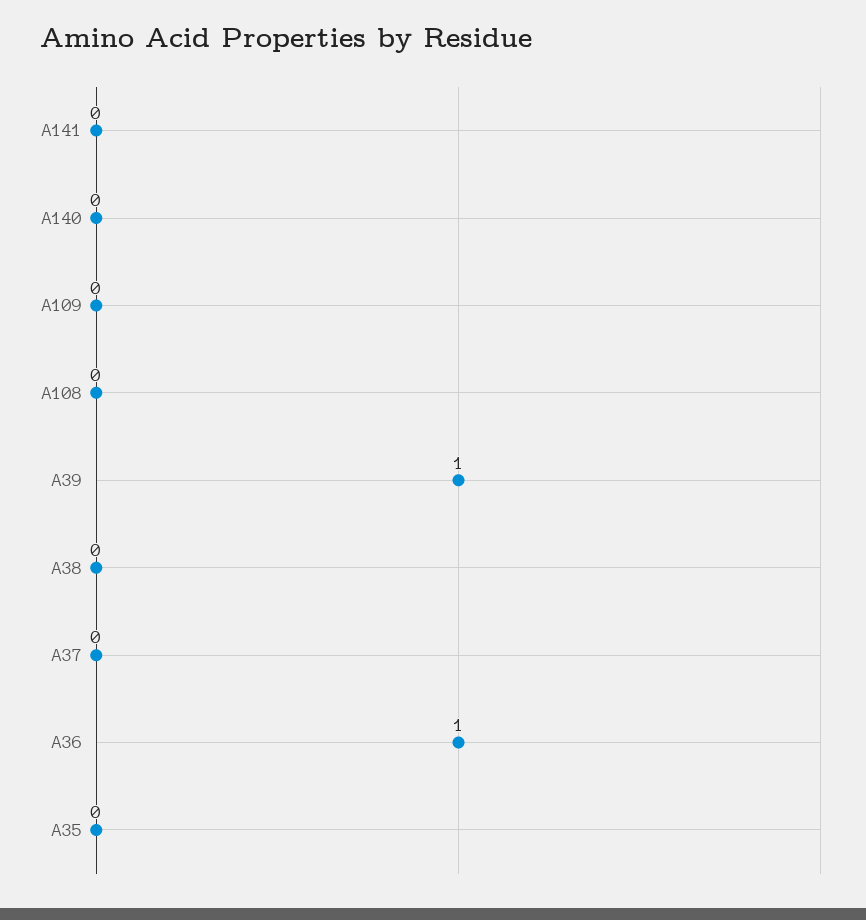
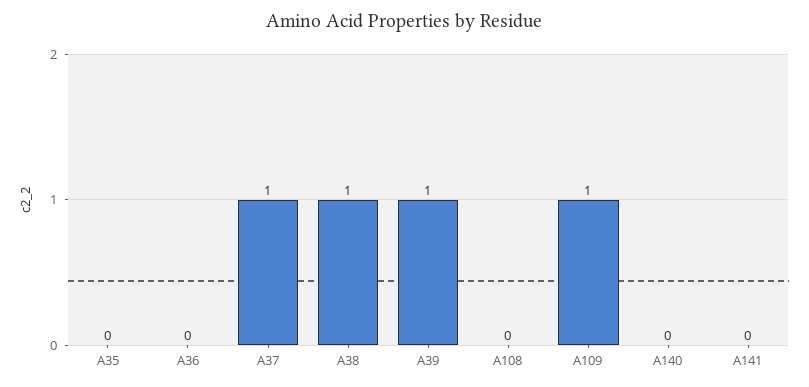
A109: 0 -> 1
A38: 0 -> 1
A37: 0 -> 1
A36: 1 -> 0

